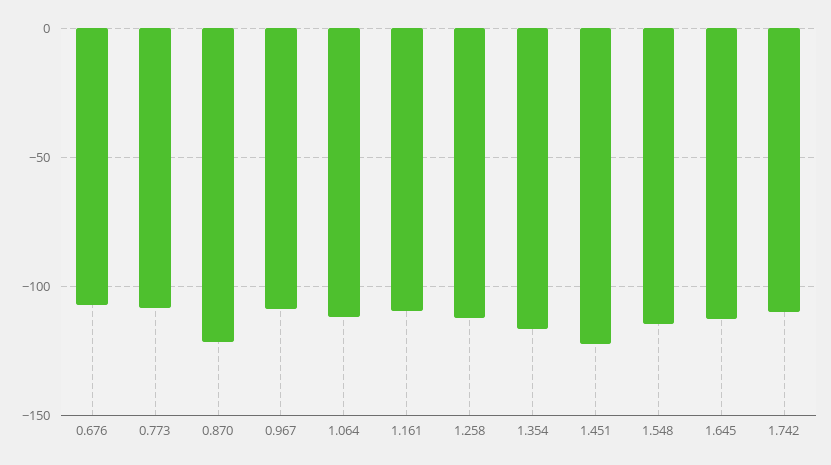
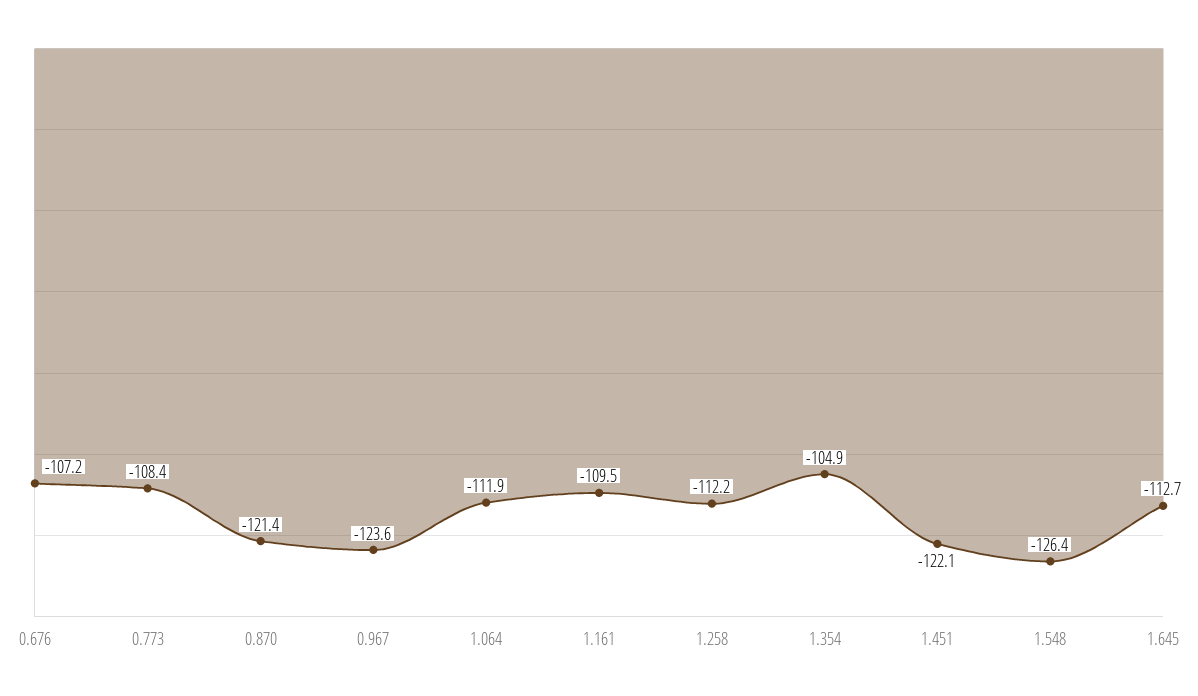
0.967: -110 -> -123.6
1.354: -115 -> -104.9
1.548: -115 -> -126.4
1.742: -110 -> none

